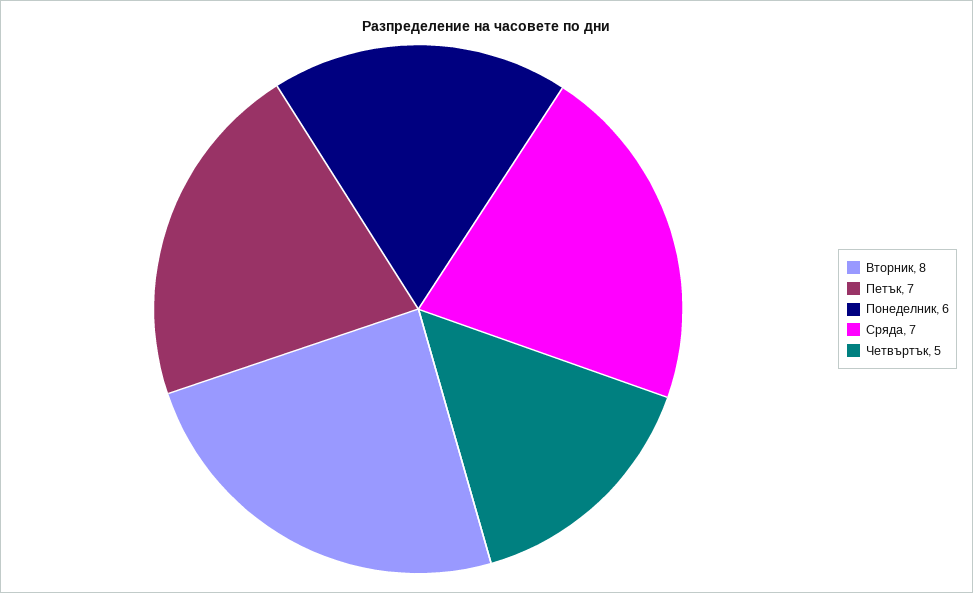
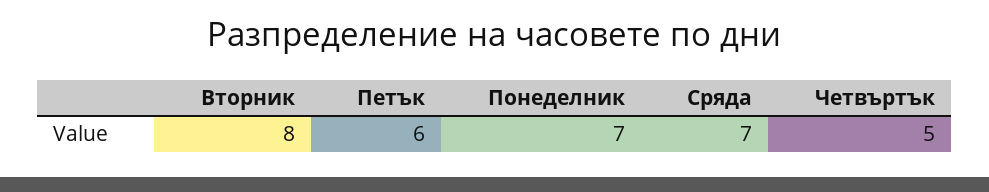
Петък: 7 -> 6
Понеделник: 6 -> 7

